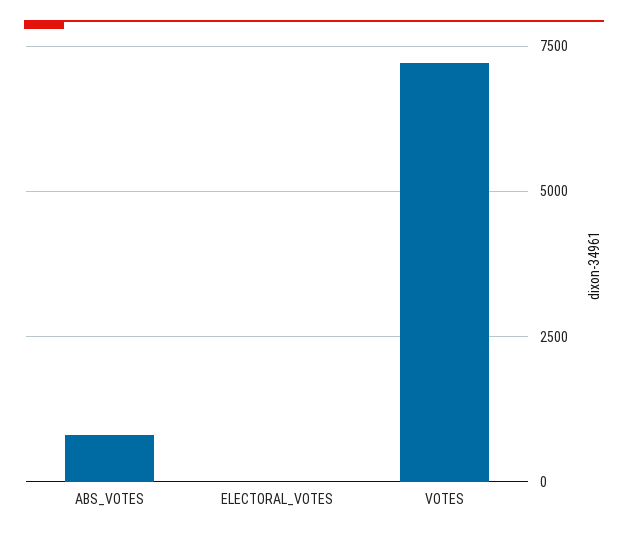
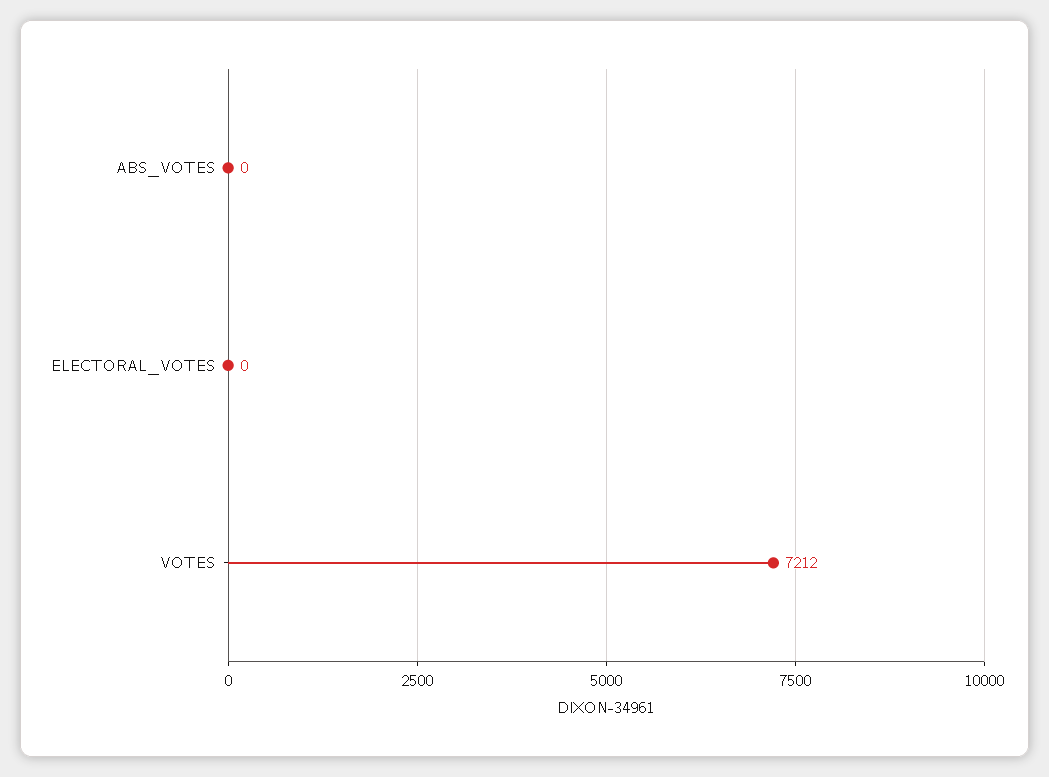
ABS_VOTES: 750 -> 0

